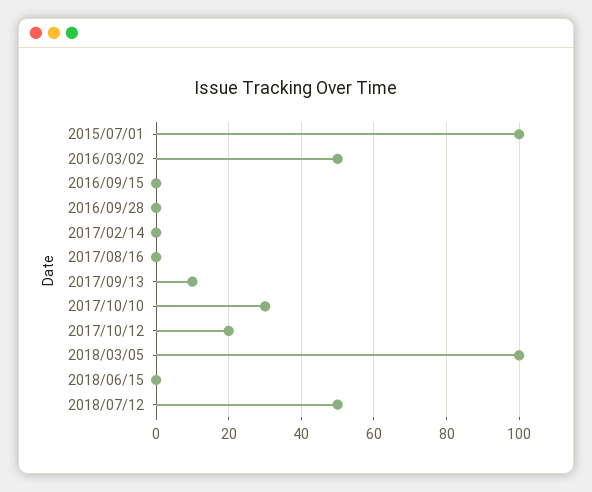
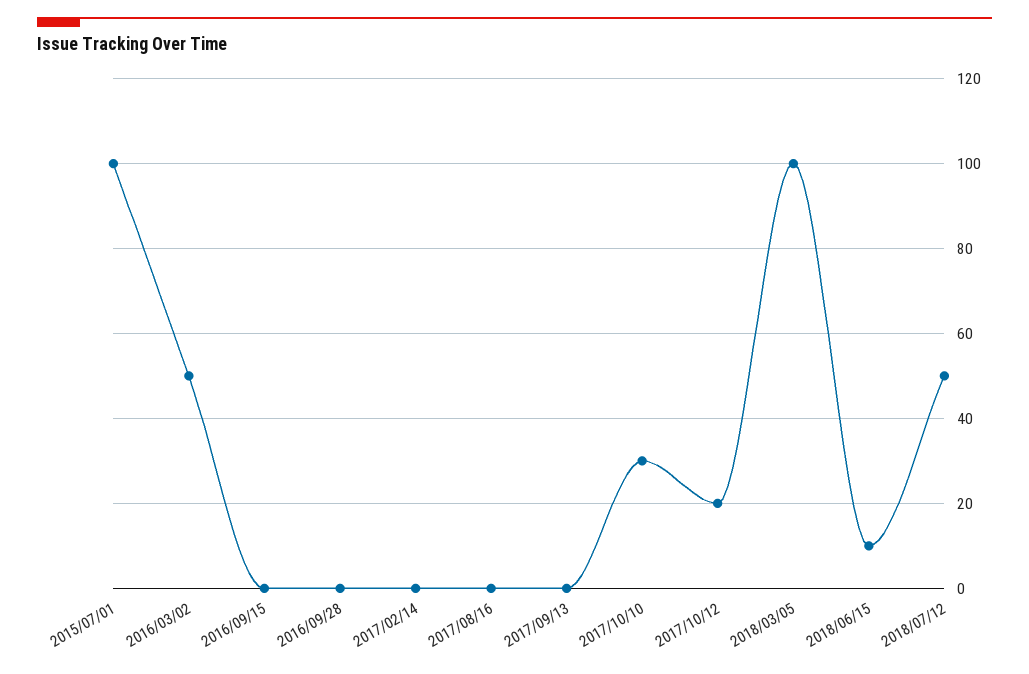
2017/09/13: 10 -> 0
2018/06/15: 0 -> 10

